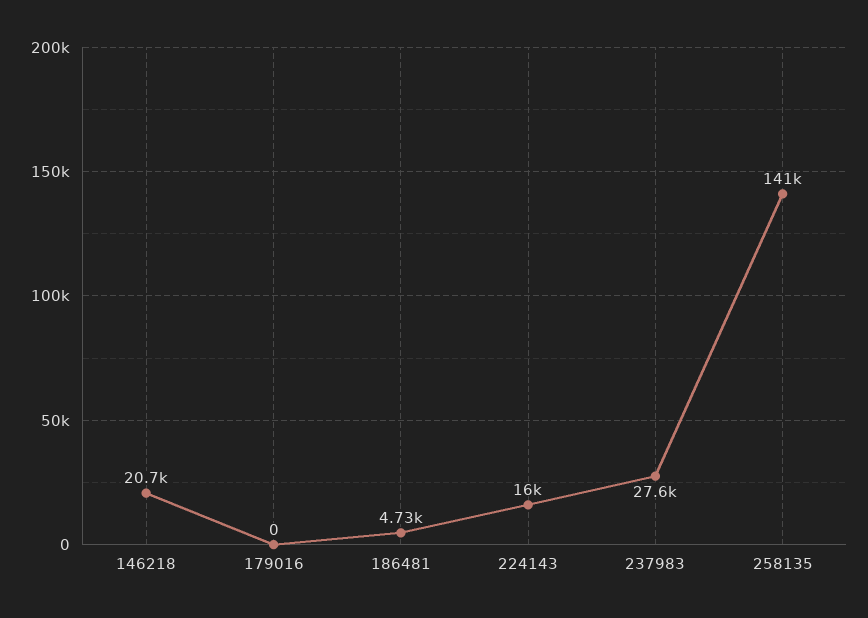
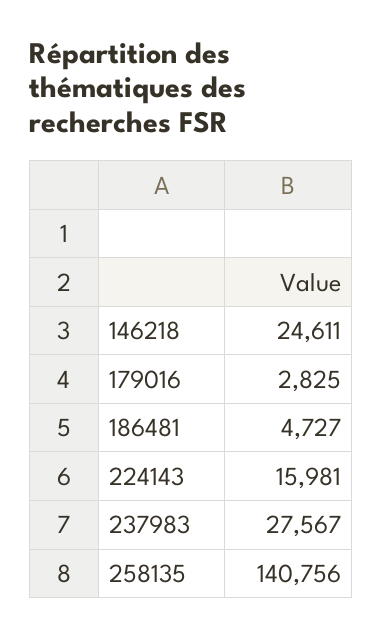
146218: 20700 -> 24611
179016: 0 -> 2825

